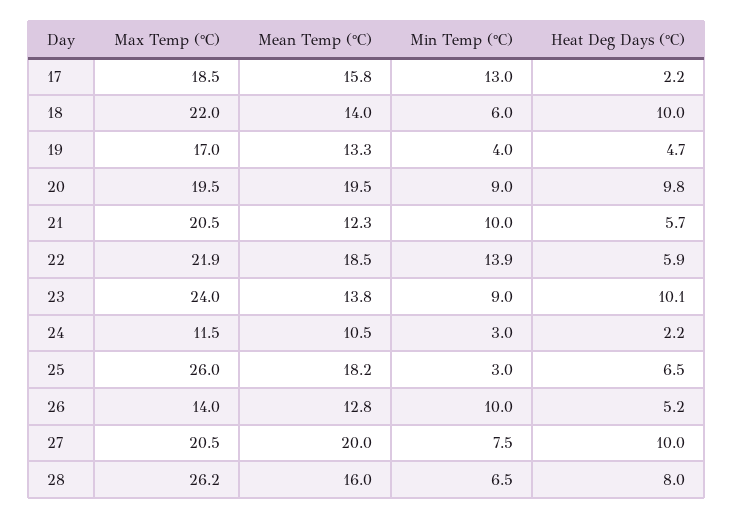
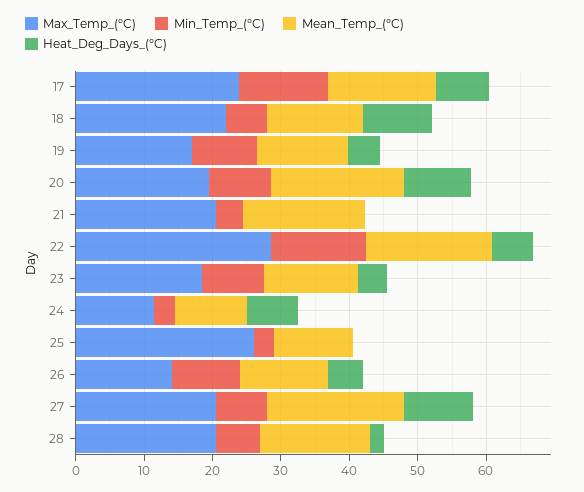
Max Temp (°C), 17: 18.5 -> 24
Heat Deg Days (°C), 17: 2.2 -> 8
Min Temp (°C), 19: 4 -> 10
Mean Temp (°C), 21: 12.3 -> 18
Min Temp (°C), 21: 10 -> 4
Heat Deg Days (°C), 21: 5.7 -> 0
Max Temp (°C), 22: 21.9 -> 28
Max Temp (°C), 23: 24 -> 18
Heat Deg Days (°C), 23: 10.1 -> 4
Heat Deg Days (°C), 24: 2.2 -> 8
Mean Temp (°C), 25: 18.2 -> 12
Heat Deg Days (°C), 25: 6.5 -> 0
Max Temp (°C), 28: 26.2 -> 20
Heat Deg Days (°C), 28: 8 -> 2

